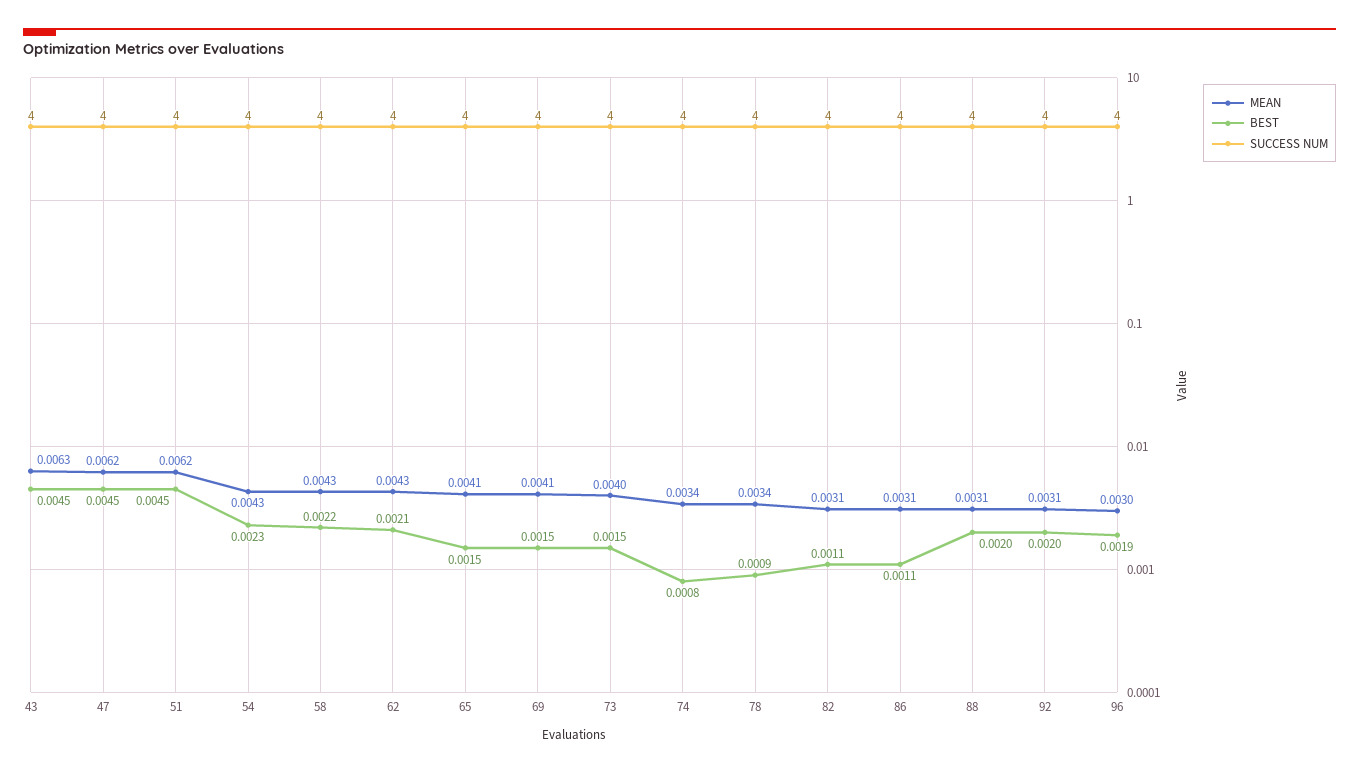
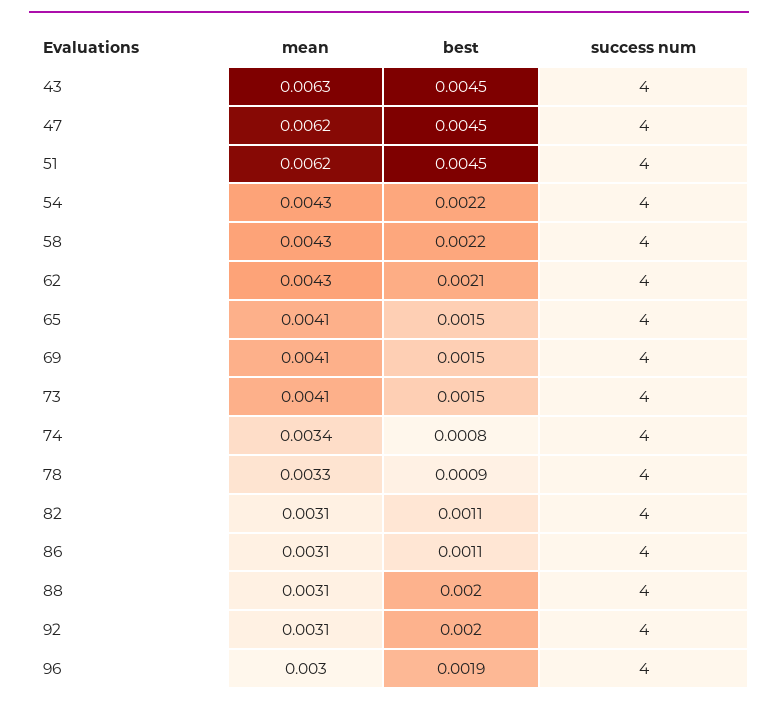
BEST, 54: 0.0023 -> 0.0022
MEAN, 73: 0.004 -> 0.0041
MEAN, 78: 0.0034 -> 0.0033

